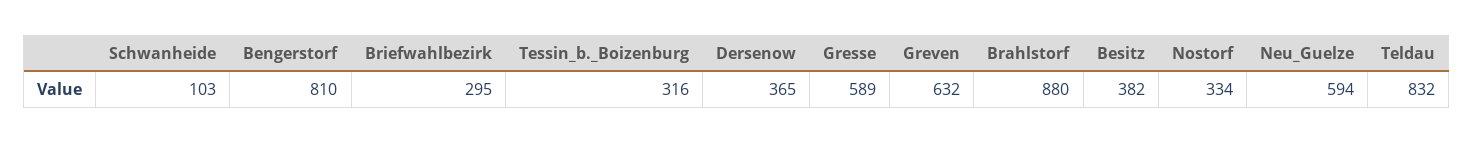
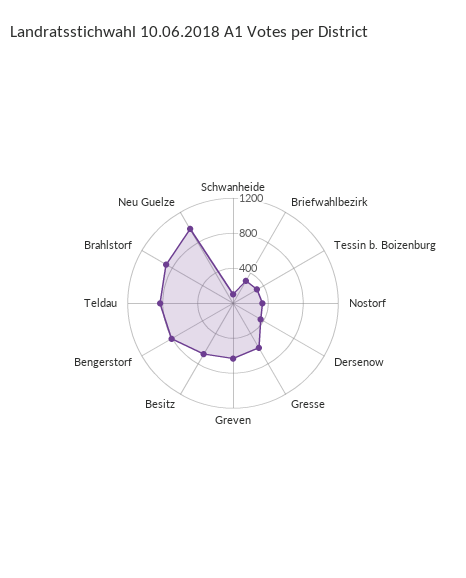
Besitz: 382 -> 700
Neu_Guelze: 594 -> 1000

